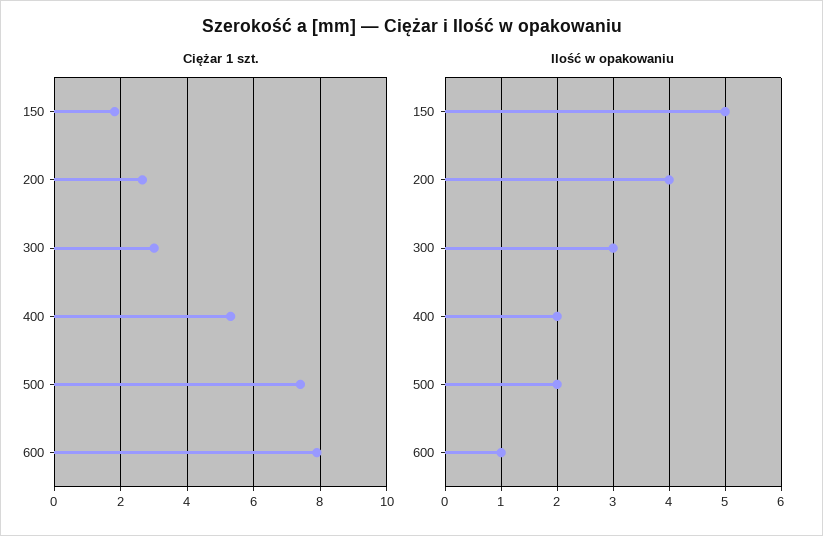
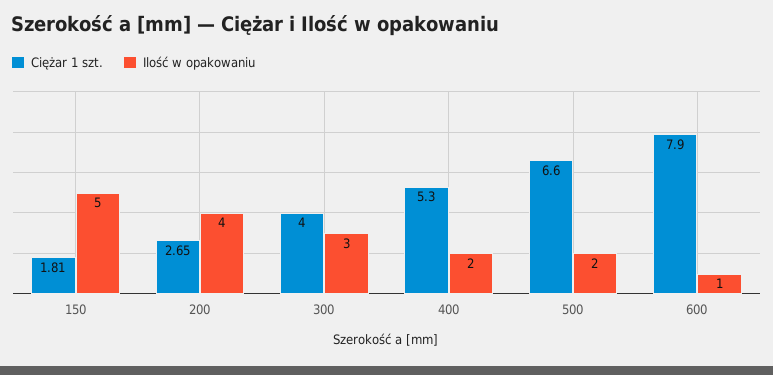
Ciężar 1 szt., 300: 3 -> 4
Ciężar 1 szt., 500: 7.4 -> 6.6

